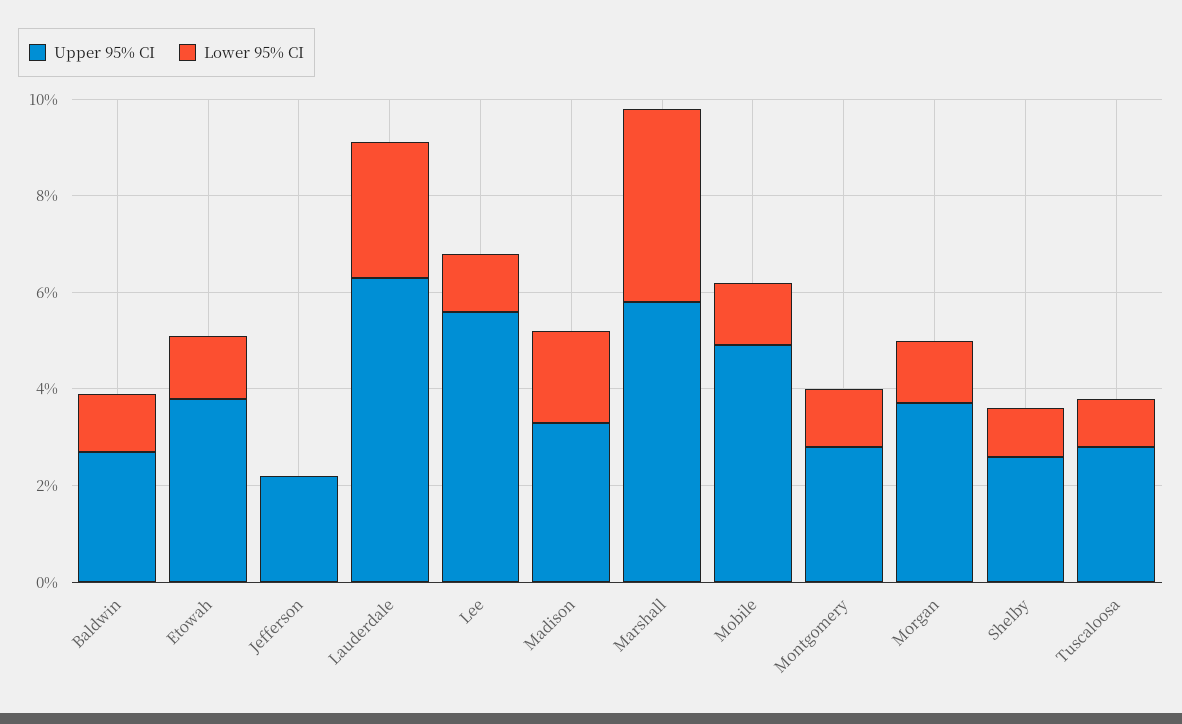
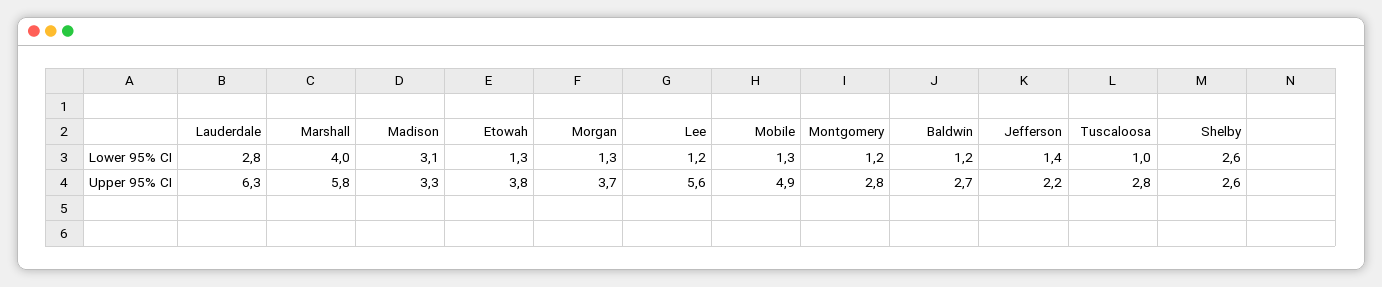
Lower 95% CI, Jefferson: 0 -> 1.4
Lower 95% CI, Madison: 2 -> 3.1
Lower 95% CI, Shelby: 1 -> 2.6

